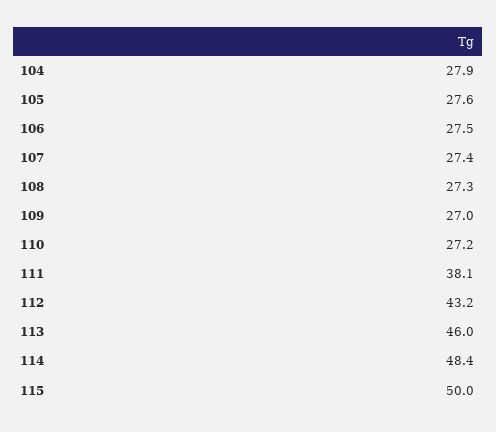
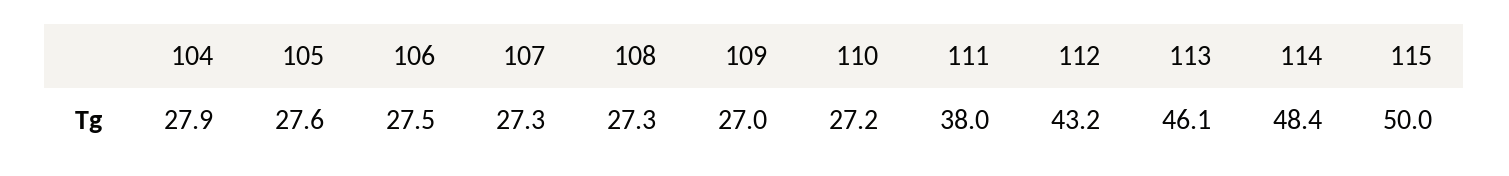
107: 27.4 -> 27.3
111: 38.1 -> 38
113: 46 -> 46.1

